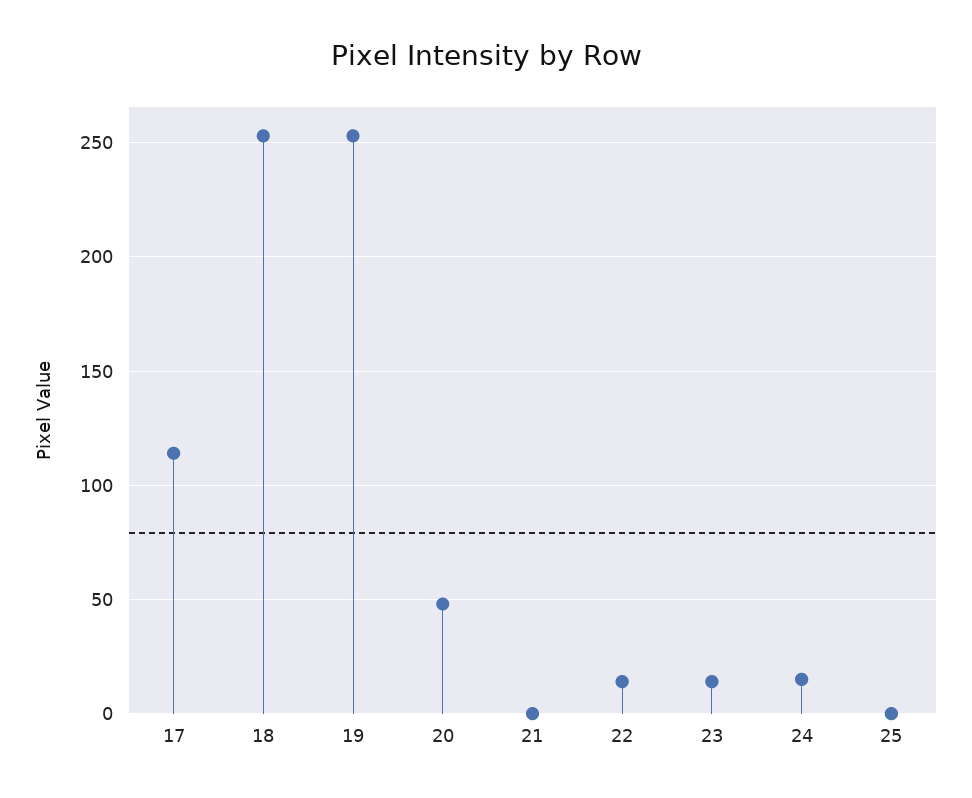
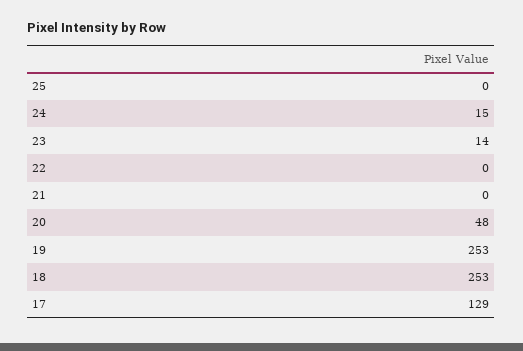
17: 115 -> 129
22: 15 -> 0

